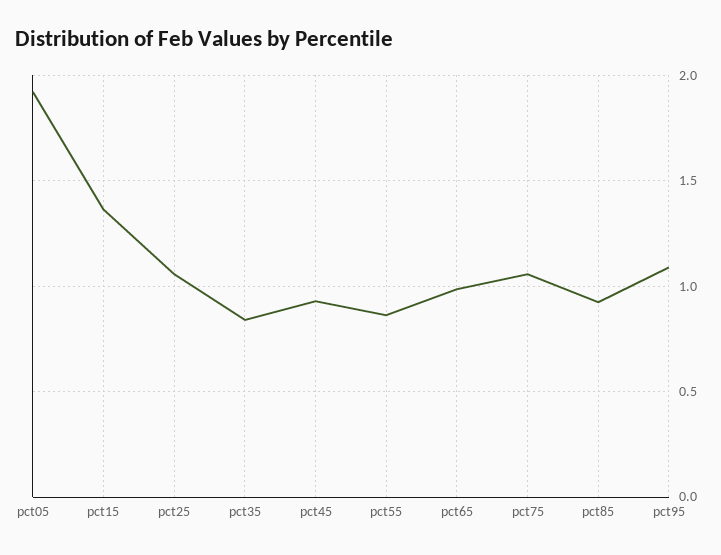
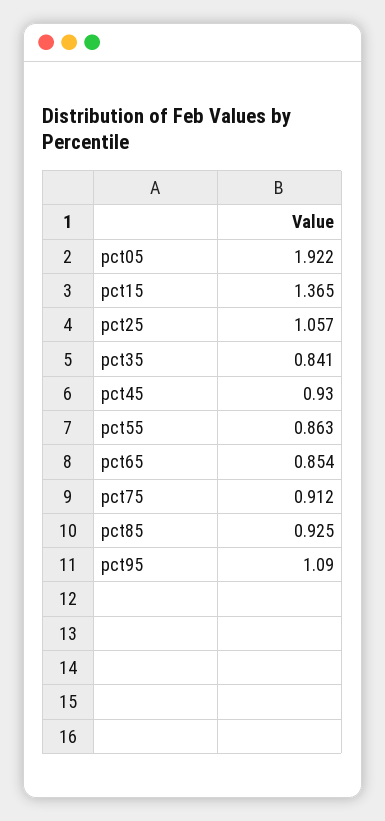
pct65: 1 -> 0.854
pct75: 1.05 -> 0.912

